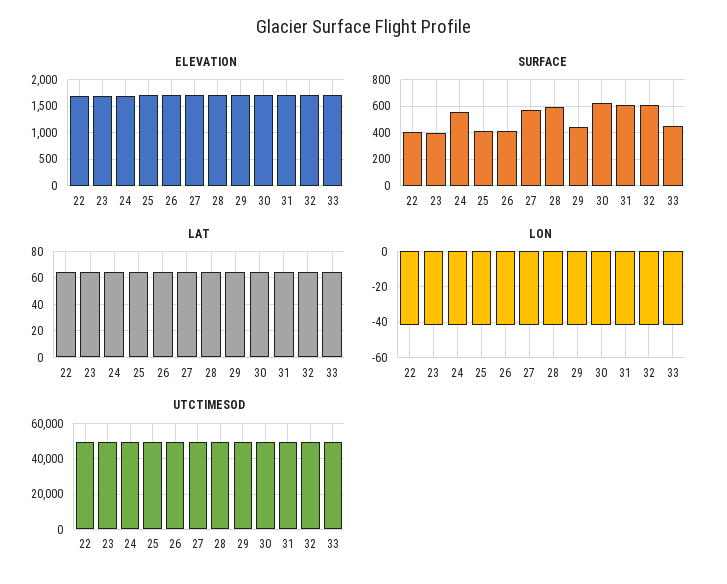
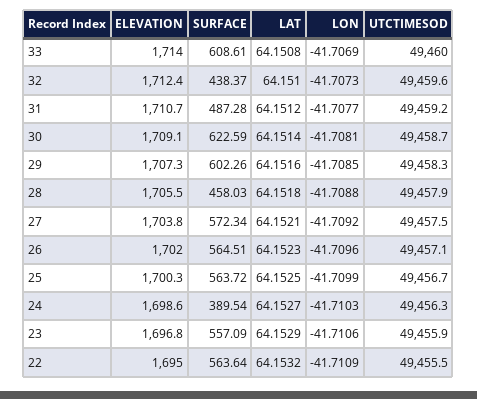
SURFACE, 22: 400 -> 563.64
SURFACE, 23: 400 -> 557.09
SURFACE, 24: 550 -> 389.54
SURFACE, 25: 400 -> 563.72
SURFACE, 26: 400 -> 564.51
SURFACE, 28: 600 -> 458.03
SURFACE, 29: 450 -> 602.26
SURFACE, 31: 600 -> 487.28
SURFACE, 32: 600 -> 438.37
SURFACE, 33: 450 -> 608.61

